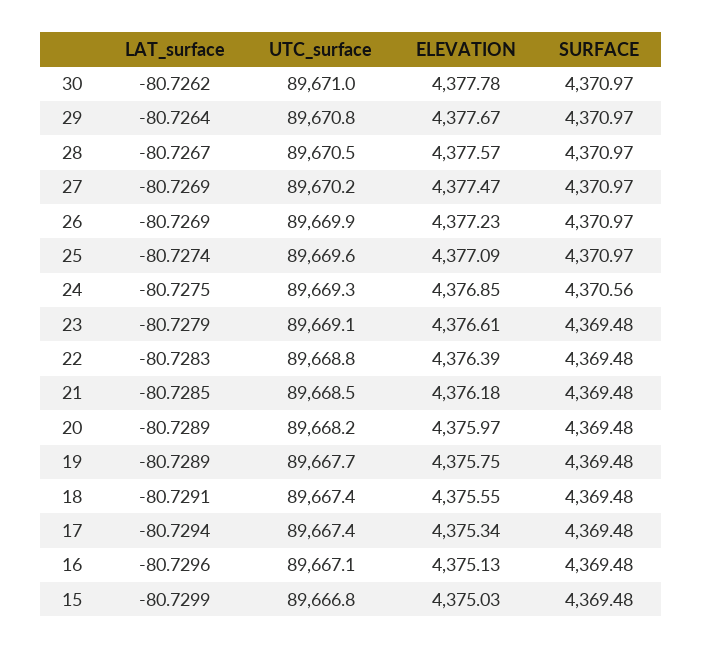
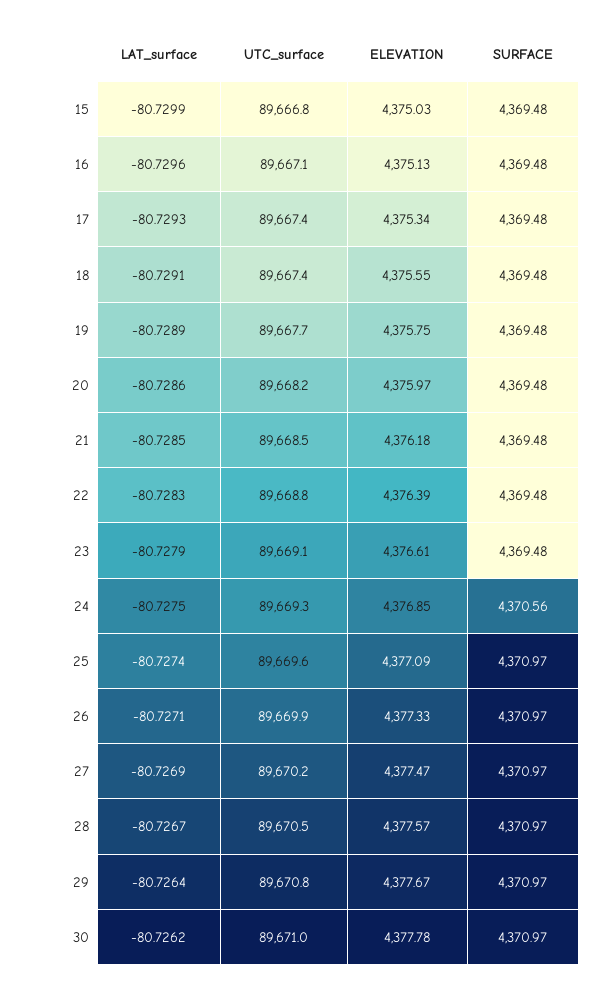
LAT_surface, 26: -80.7269 -> -80.7271
ELEVATION, 26: 4377.23 -> 4377.33
LAT_surface, 20: -80.7289 -> -80.7286
LAT_surface, 17: -80.7294 -> -80.7293

